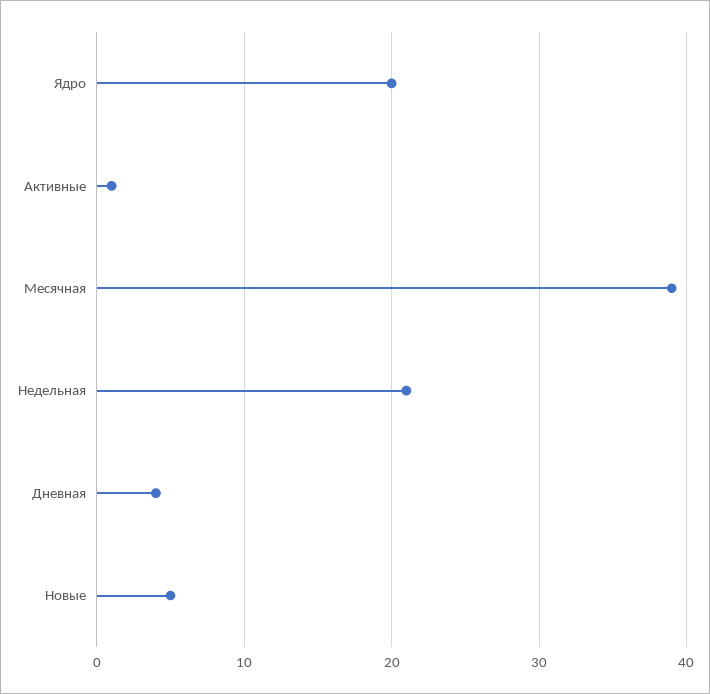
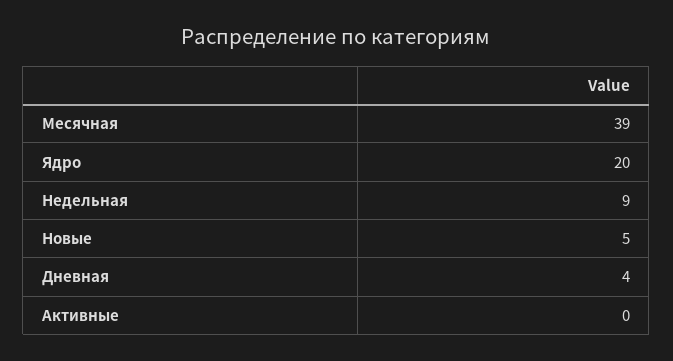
Активные: 1 -> 0
Недельная: 21 -> 9

